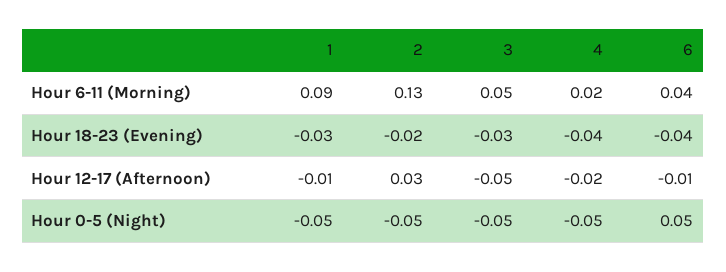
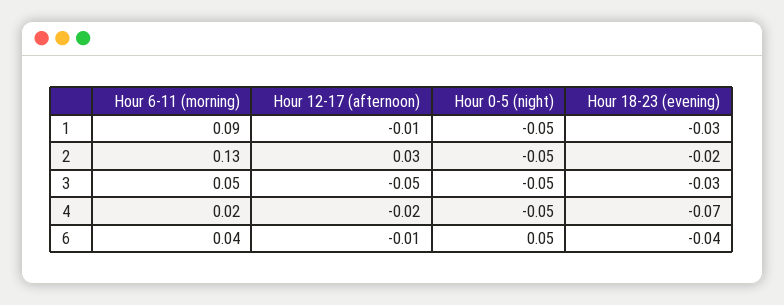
4, Hour 18-23 (Evening): -0.04 -> -0.07

